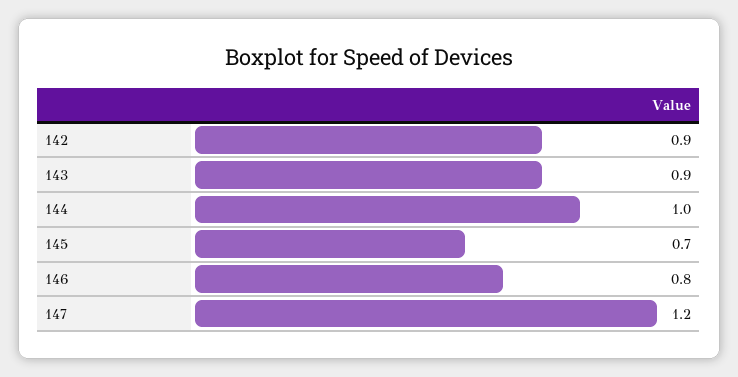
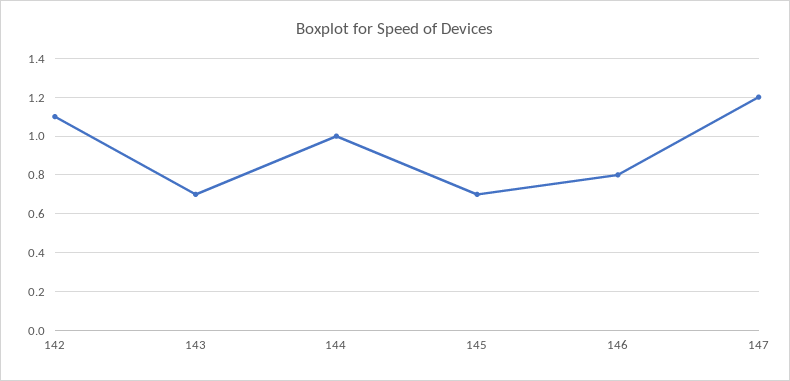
142: 0.9 -> 1.1
143: 0.9 -> 0.7

